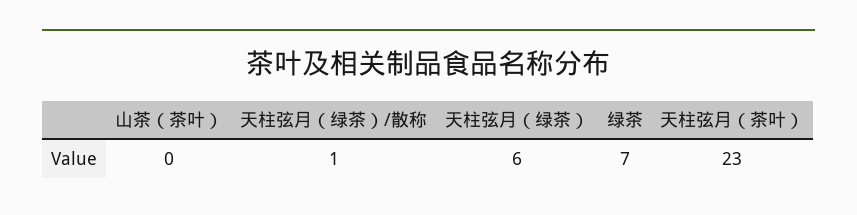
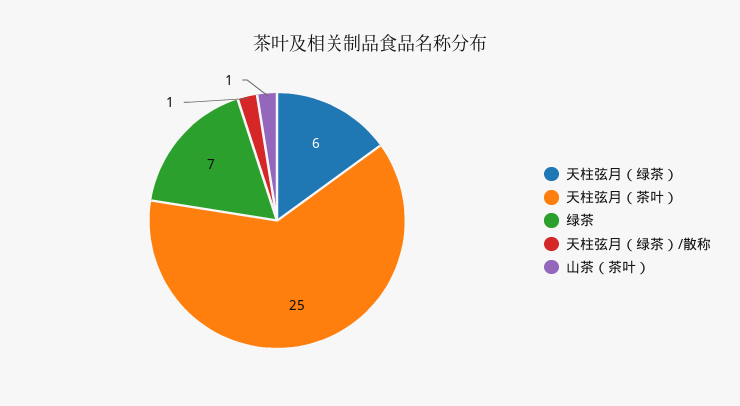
山茶（茶叶）: 0 -> 1
天柱弦月（茶叶）: 23 -> 25

